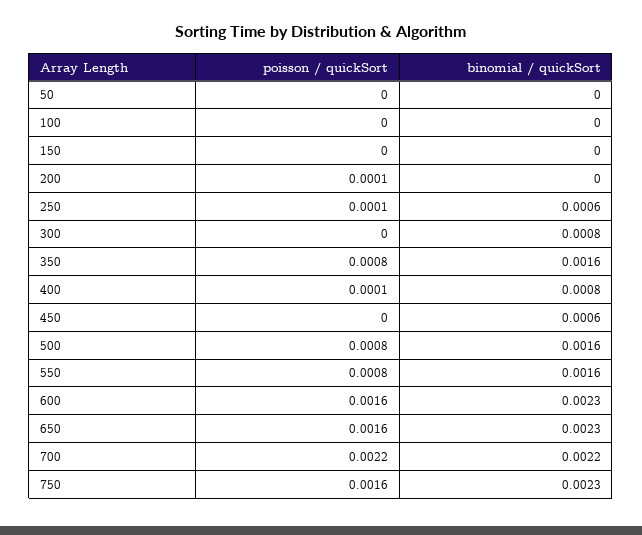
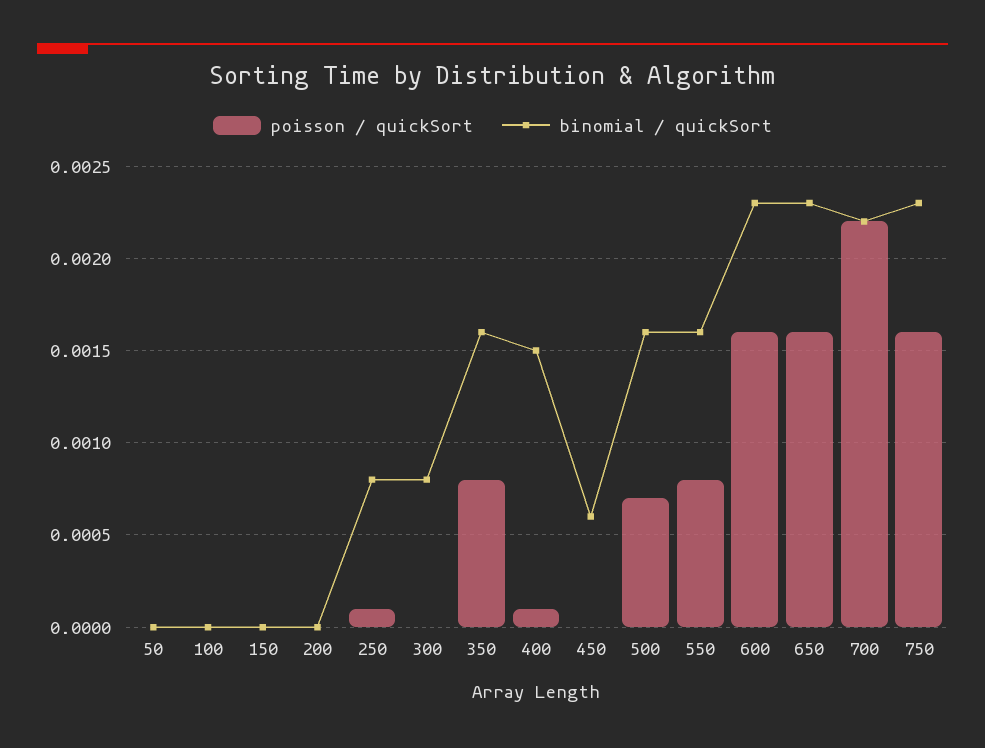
poisson / quickSort, 200: 0.0001 -> 0
binomial / quickSort, 250: 0.0006 -> 0.0008
binomial / quickSort, 400: 0.0008 -> 0.0015
poisson / quickSort, 500: 0.0008 -> 0.0007

